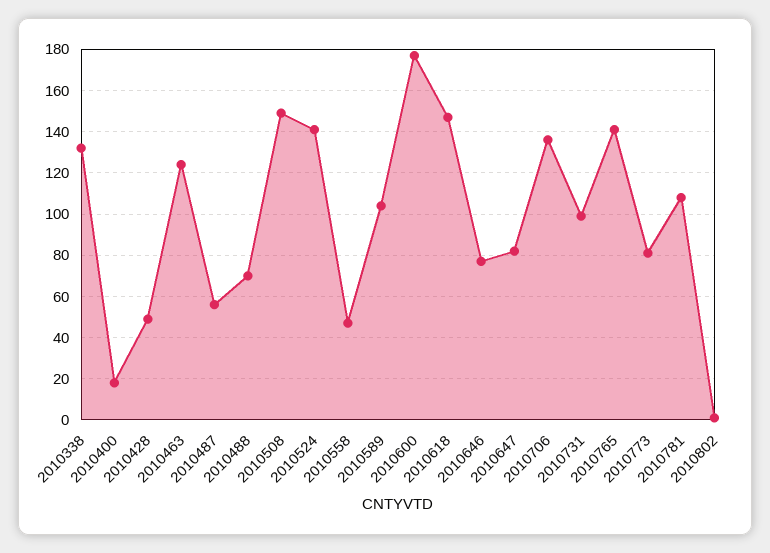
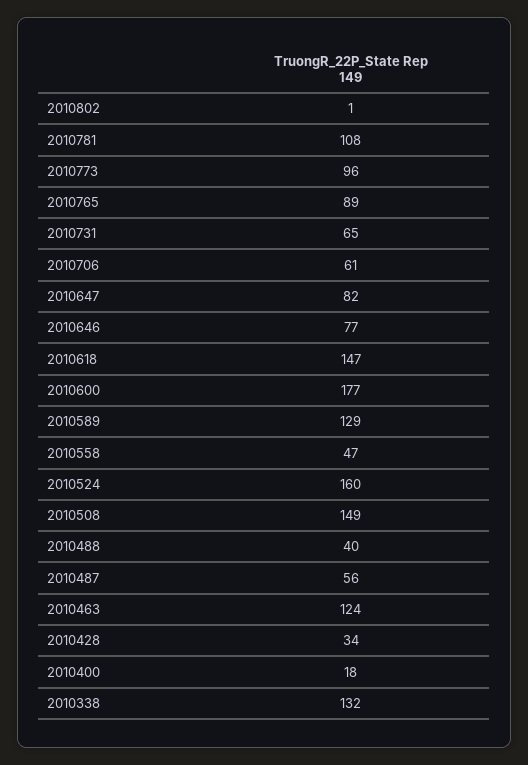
2010428: 50 -> 34
2010488: 70 -> 40
2010524: 140 -> 160
2010589: 105 -> 129
2010706: 135 -> 61
2010731: 100 -> 65
2010765: 140 -> 89
2010773: 80 -> 96

